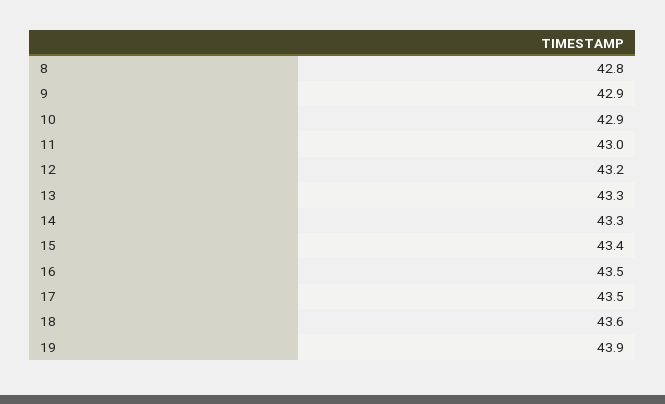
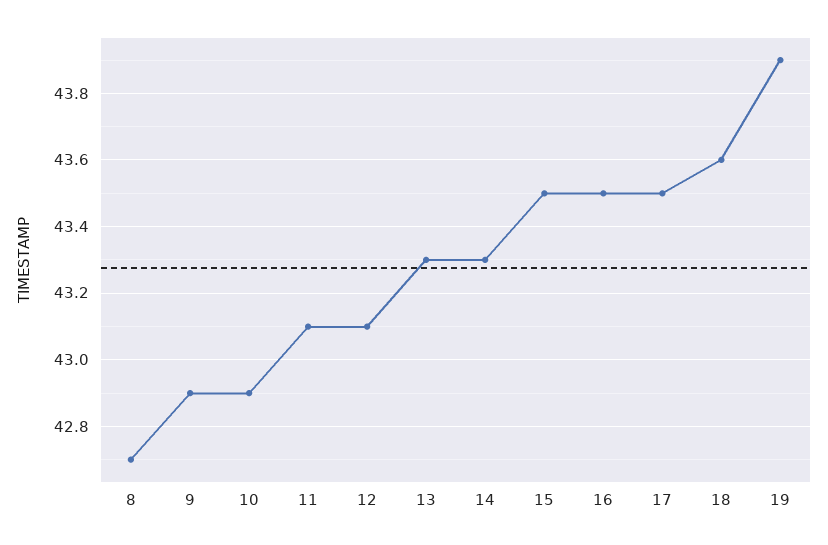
8: 42.8 -> 42.7
11: 43 -> 43.1
12: 43.2 -> 43.1
15: 43.4 -> 43.5

